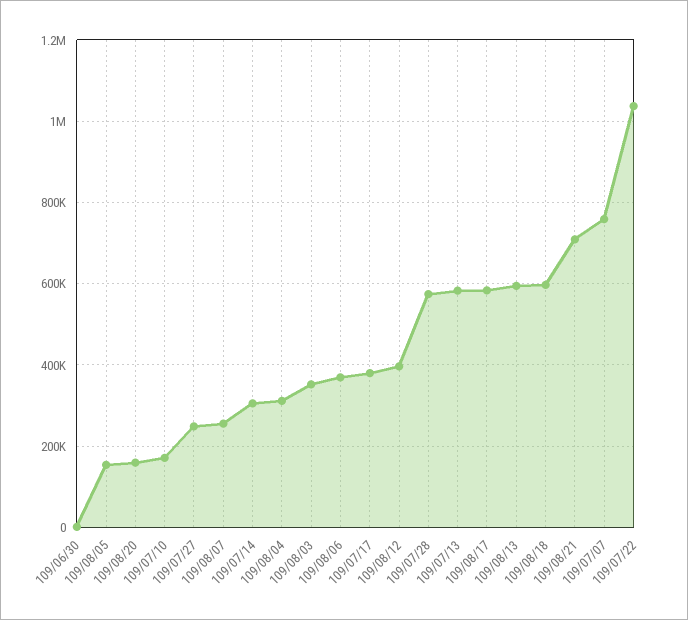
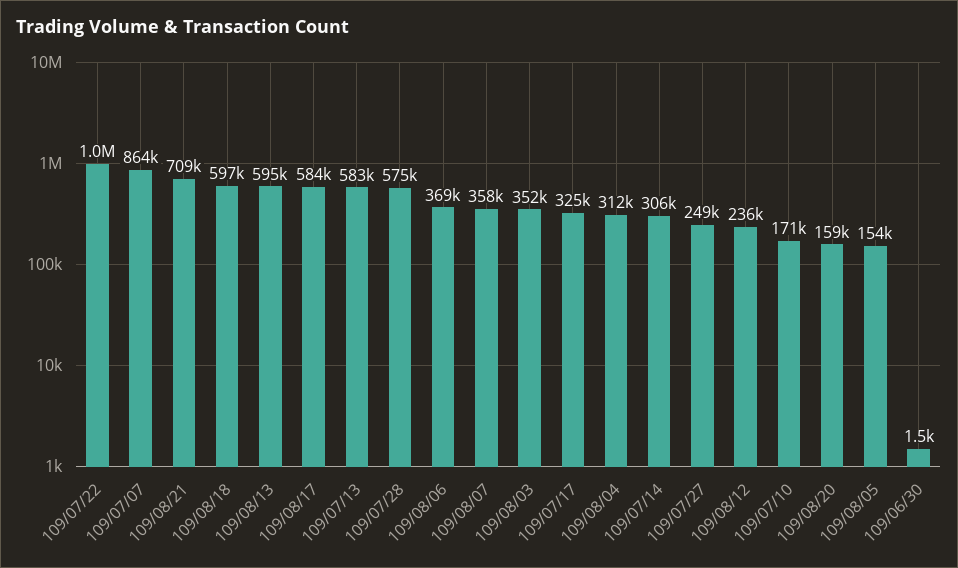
109/08/07: 260000 -> 358000
109/07/17: 380000 -> 325000
109/08/12: 400000 -> 236000
109/07/07: 760000 -> 864000

